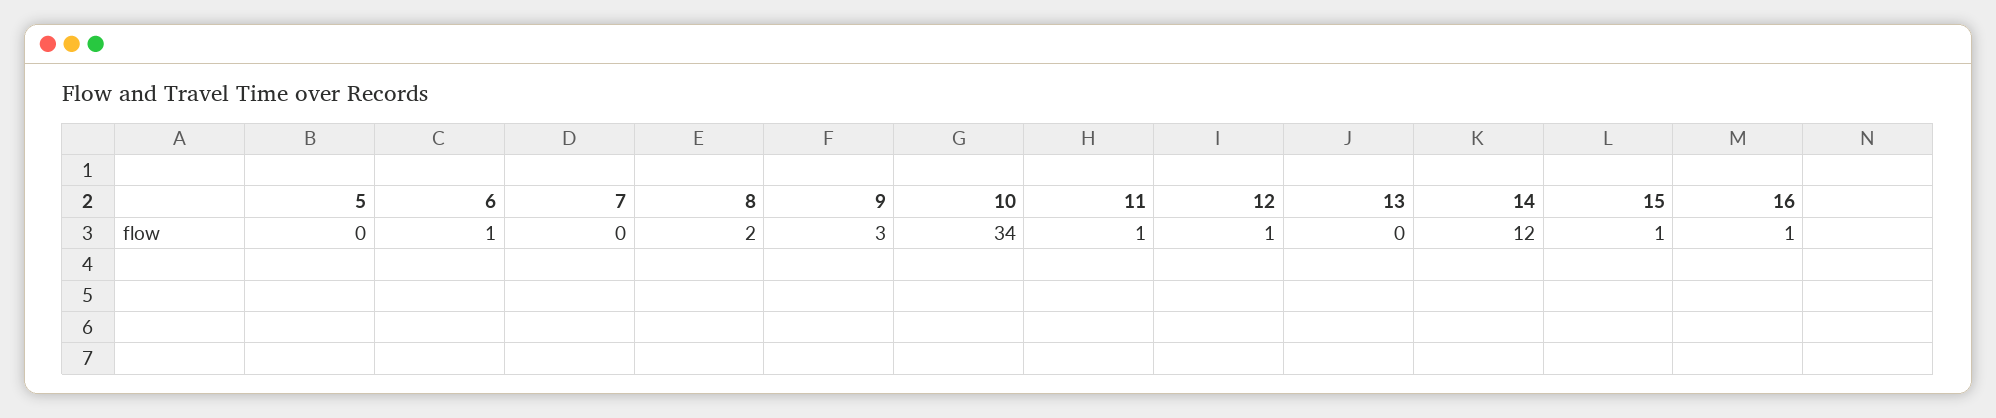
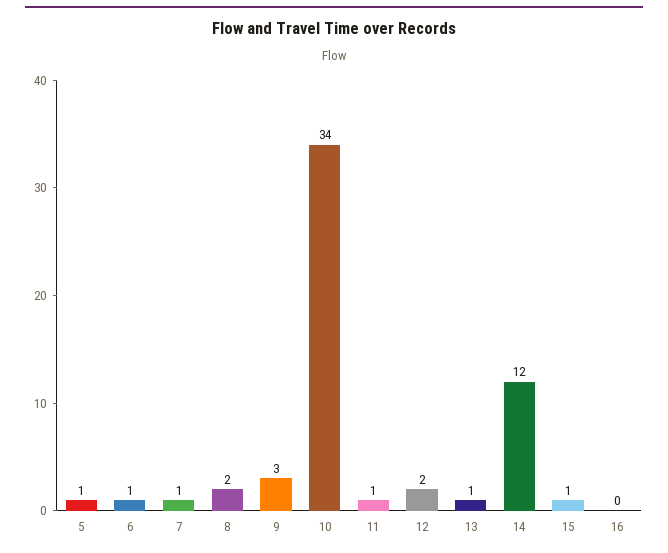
5: 0 -> 1
7: 0 -> 1
12: 1 -> 2
13: 0 -> 1
16: 1 -> 0

